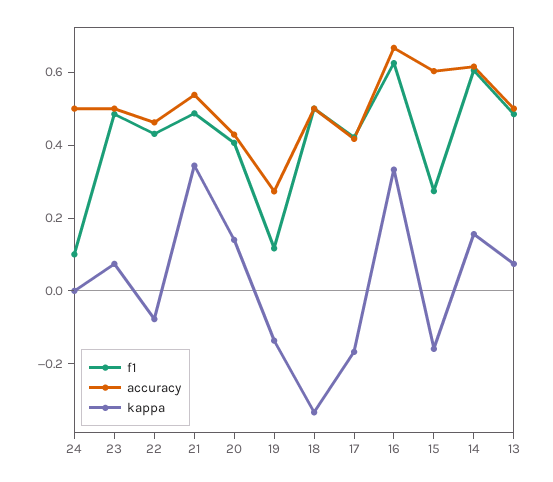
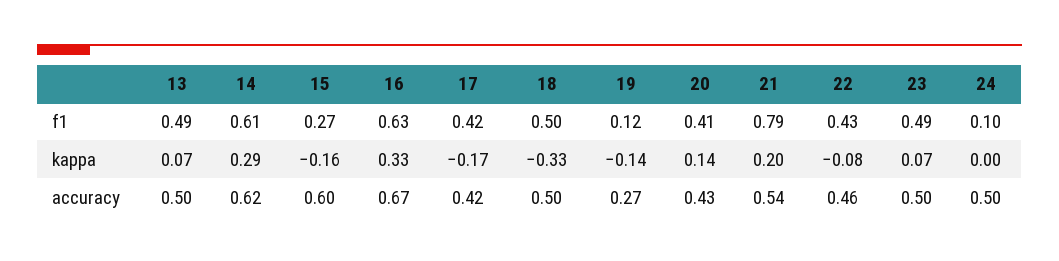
f1, 21: 0.5 -> 0.79
kappa, 21: 0.35 -> 0.2
kappa, 14: 0.15 -> 0.29

